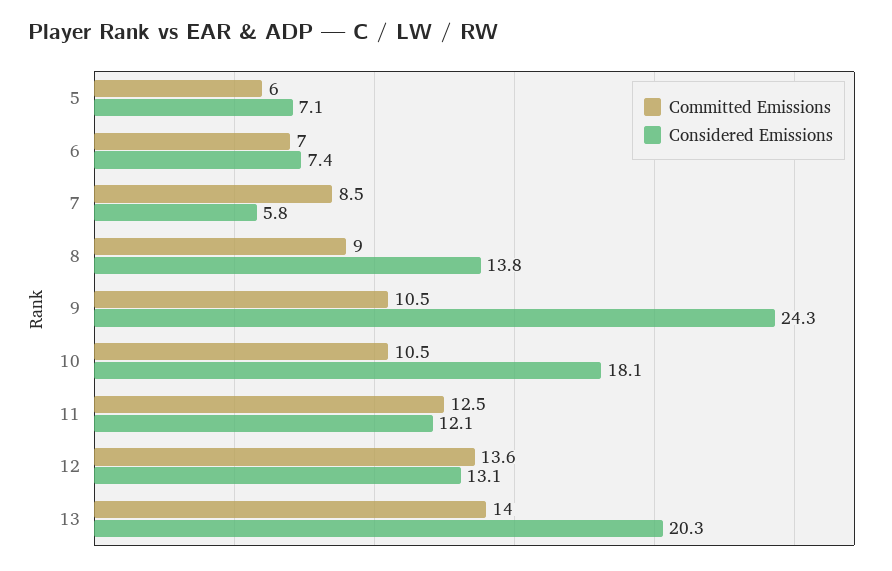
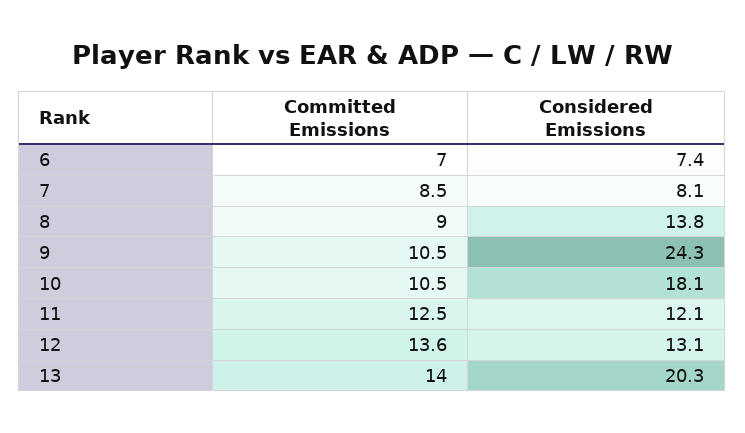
Committed Emissions, 5: 6 -> none
Considered Emissions, 5: 7.1 -> none
Considered Emissions, 7: 5.8 -> 8.1

